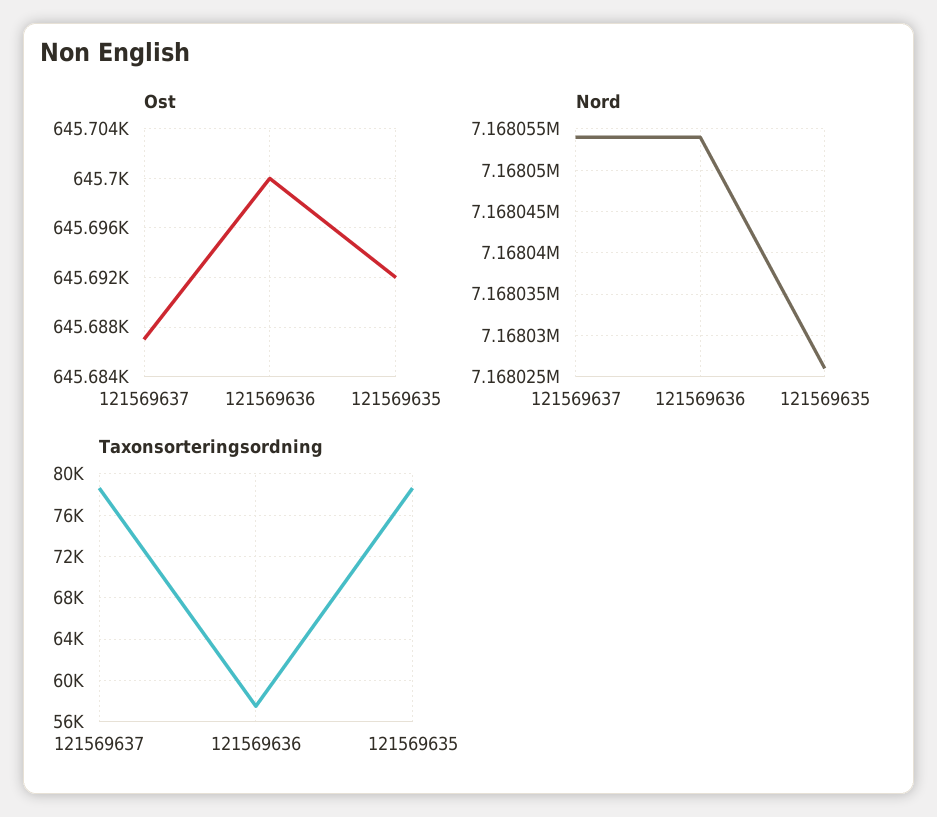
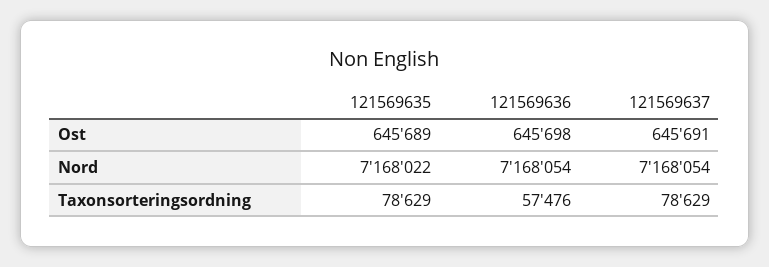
Ost, 121569637: 645687 -> 645691
Ost, 121569636: 645700 -> 645698
Ost, 121569635: 645692 -> 645689
Nord, 121569635: 7168026 -> 7168022

